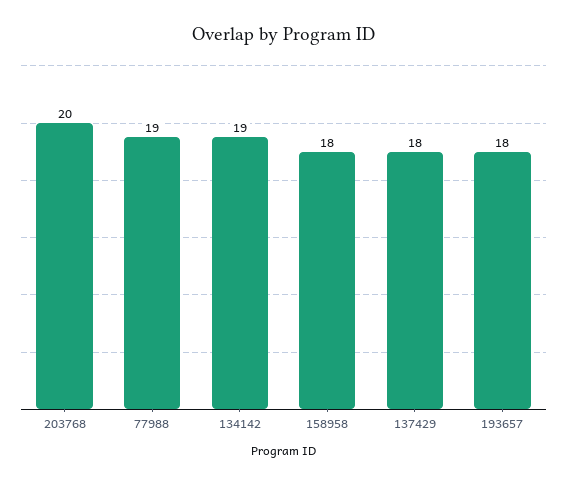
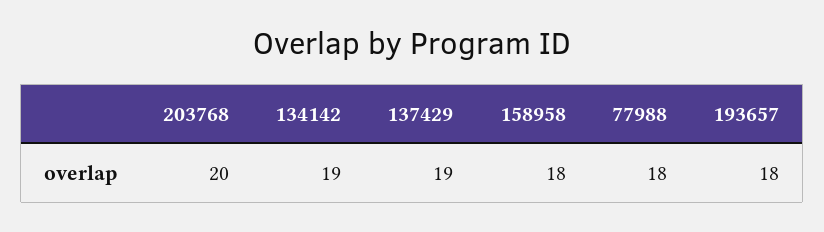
77988: 19 -> 18
137429: 18 -> 19

